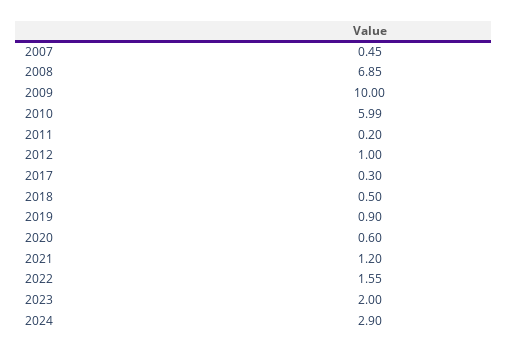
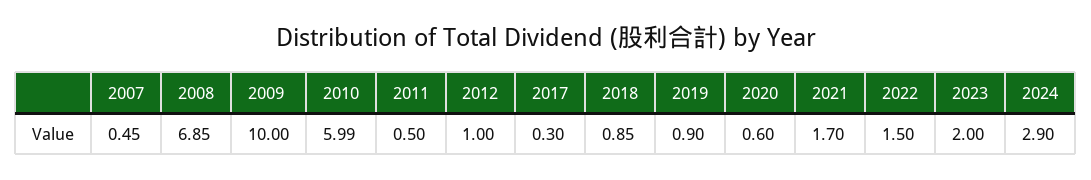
2011: 0.2 -> 0.5
2018: 0.5 -> 0.85
2021: 1.2 -> 1.7
2022: 1.55 -> 1.5

